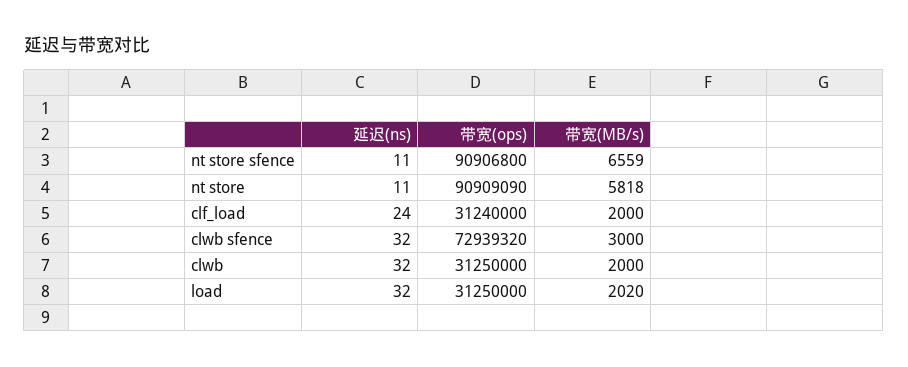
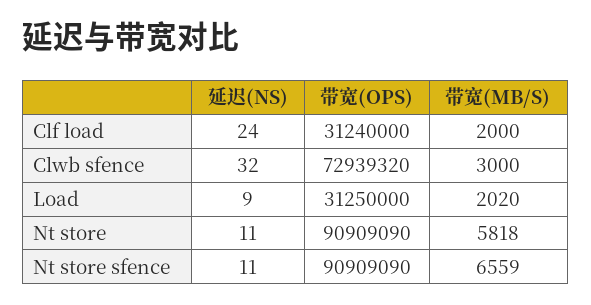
带宽(ops), nt store sfence: 90906800 -> 90909090
延迟(ns), clwb: 32 -> none
带宽(ops), clwb: 31250000 -> none
带宽(MB/s), clwb: 2000 -> none
延迟(ns), load: 32 -> 9

